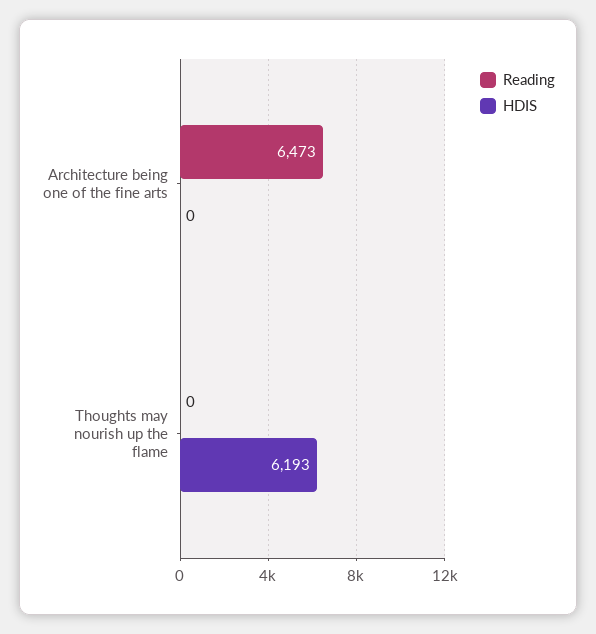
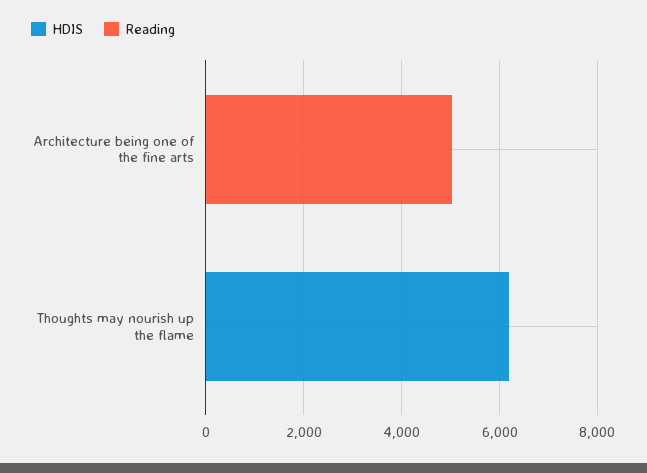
Reading, Architecture being one of the fine arts: 6473 -> 5000

